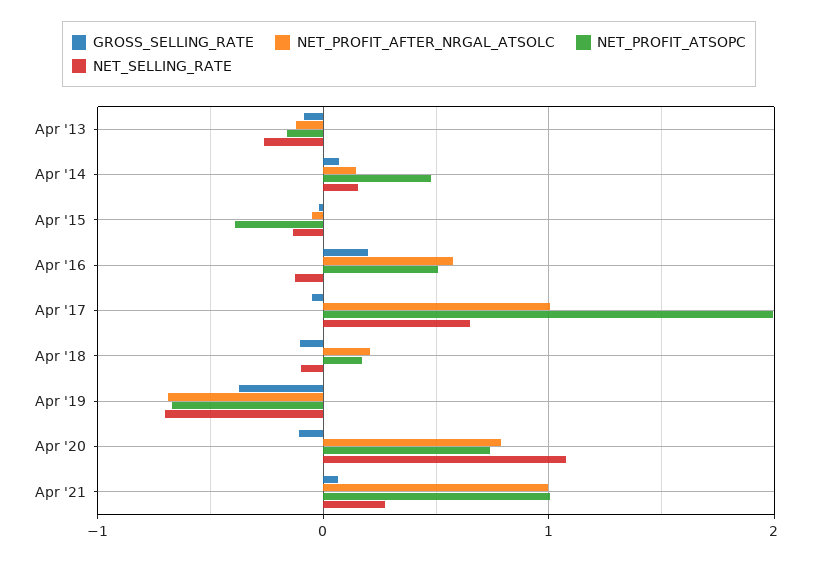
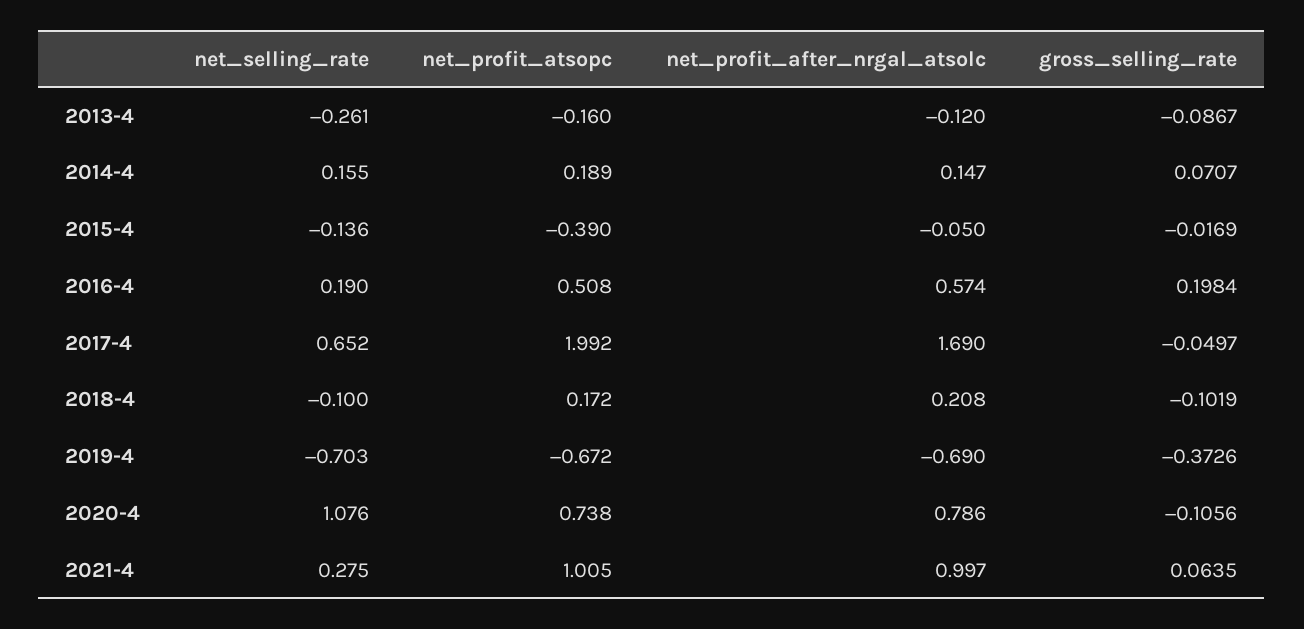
NET_PROFIT_ATSOPC, Apr '14: 0.5 -> 0.189
NET_SELLING_RATE, Apr '16: -0.1 -> 0.19
NET_PROFIT_AFTER_NRGAL_ATSOLC, Apr '17: 1 -> 1.69

